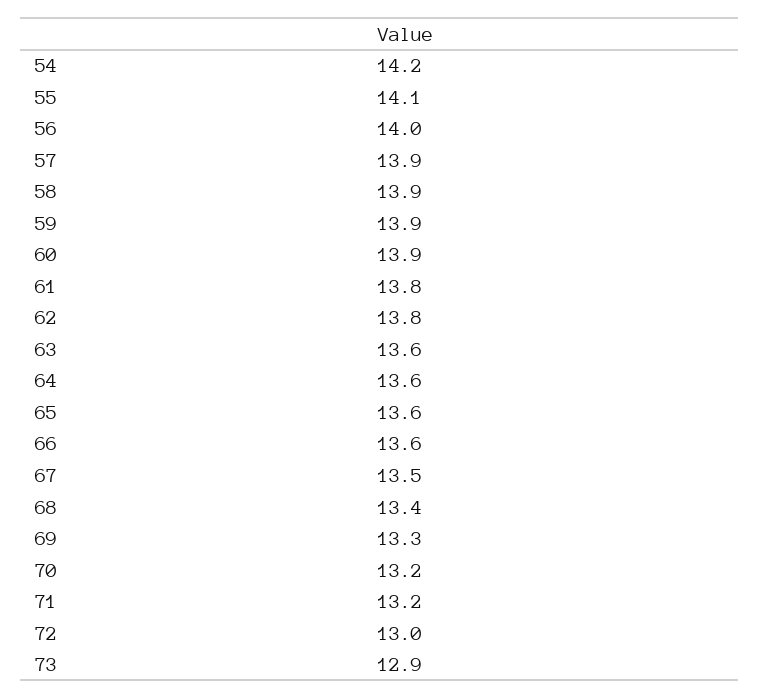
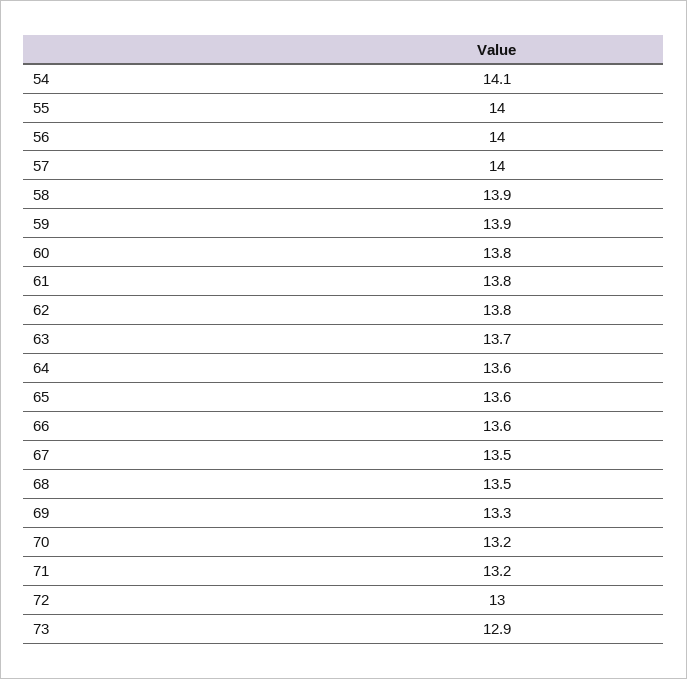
54: 14.2 -> 14.1
55: 14.1 -> 14
57: 13.9 -> 14
60: 13.9 -> 13.8
63: 13.6 -> 13.7
68: 13.4 -> 13.5

